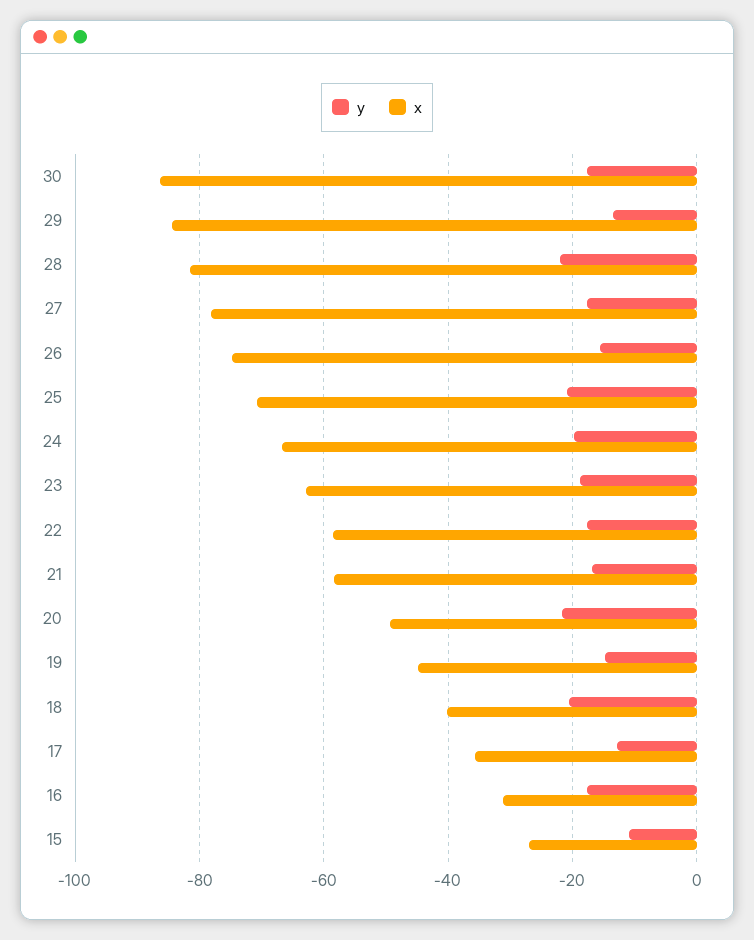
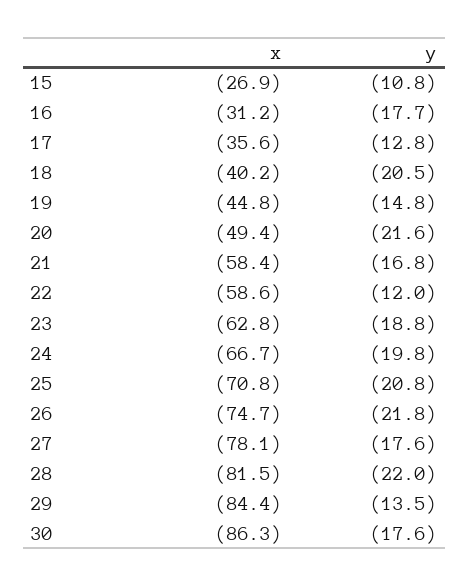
y, 26: -16 -> -21.8
y, 22: -18 -> -12

